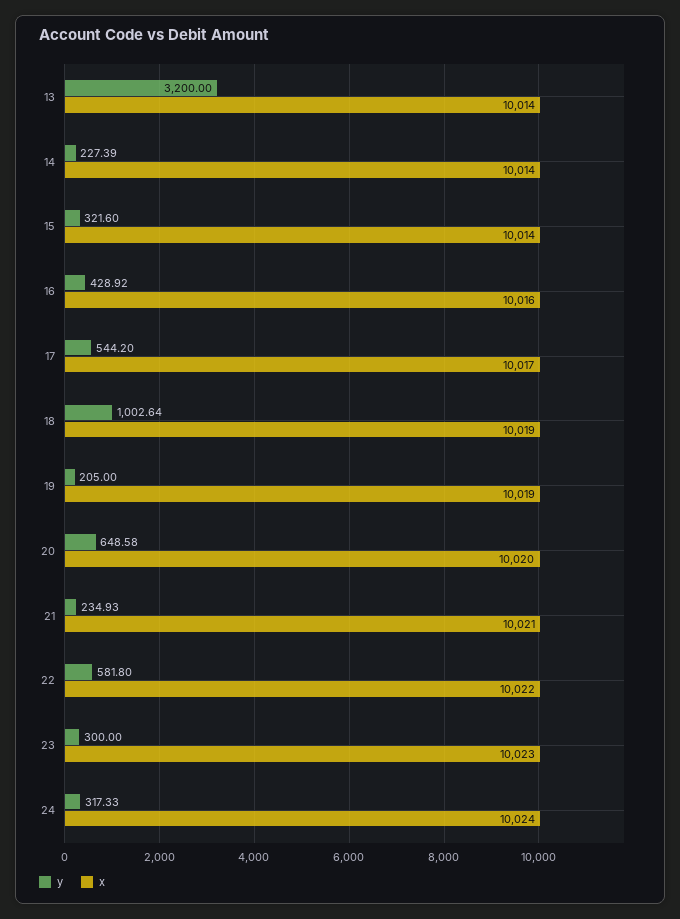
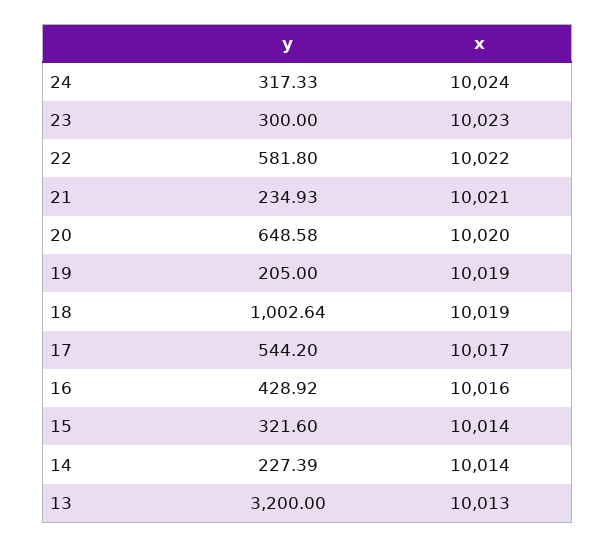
x, 13: 10014 -> 10013

